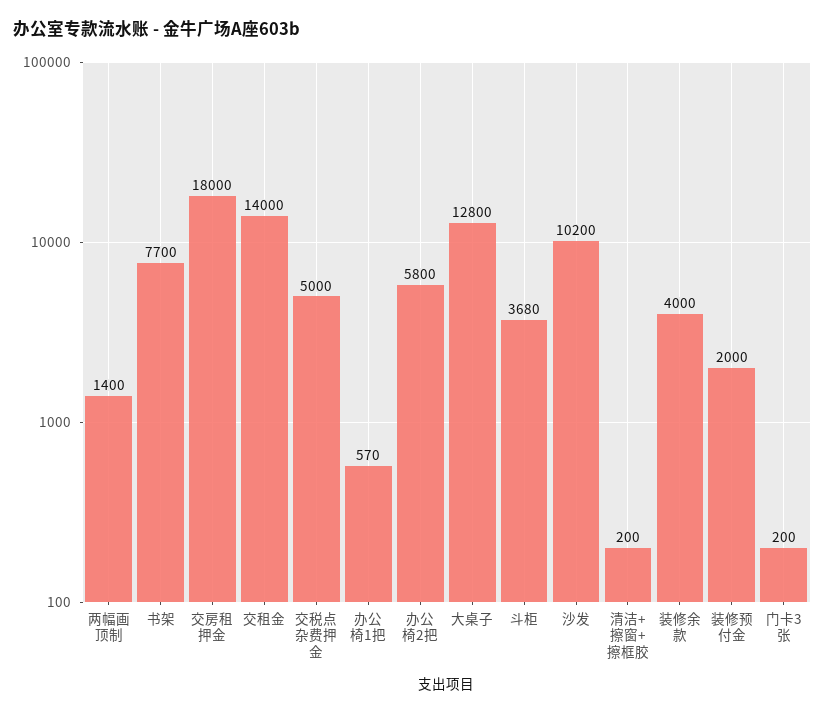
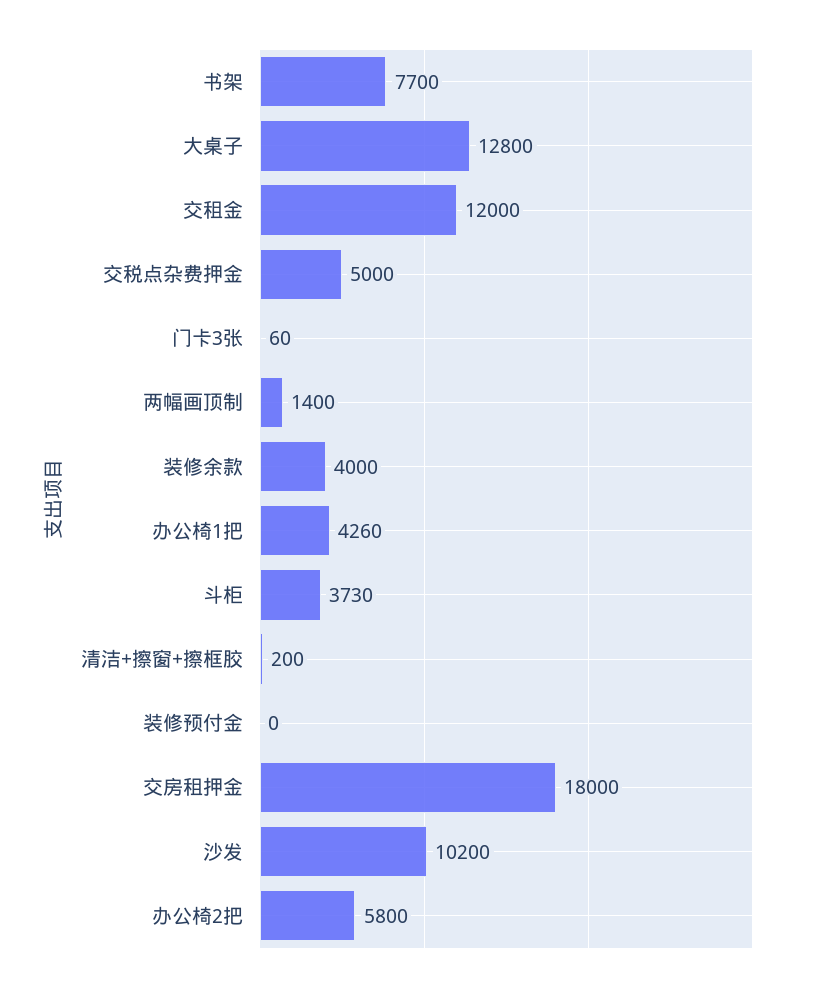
交租金: 14000 -> 12000
办公椅1把: 570 -> 4260
斗柜: 3680 -> 3730
装修预付金: 2000 -> 0
门卡3张: 200 -> 60

